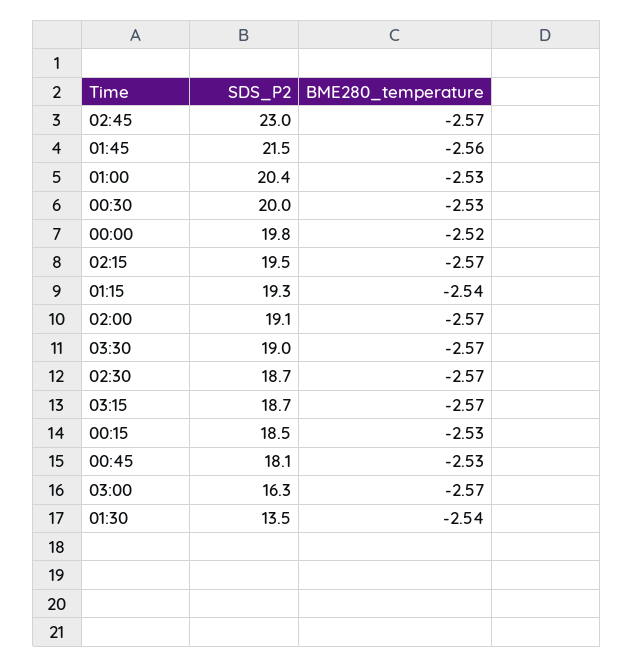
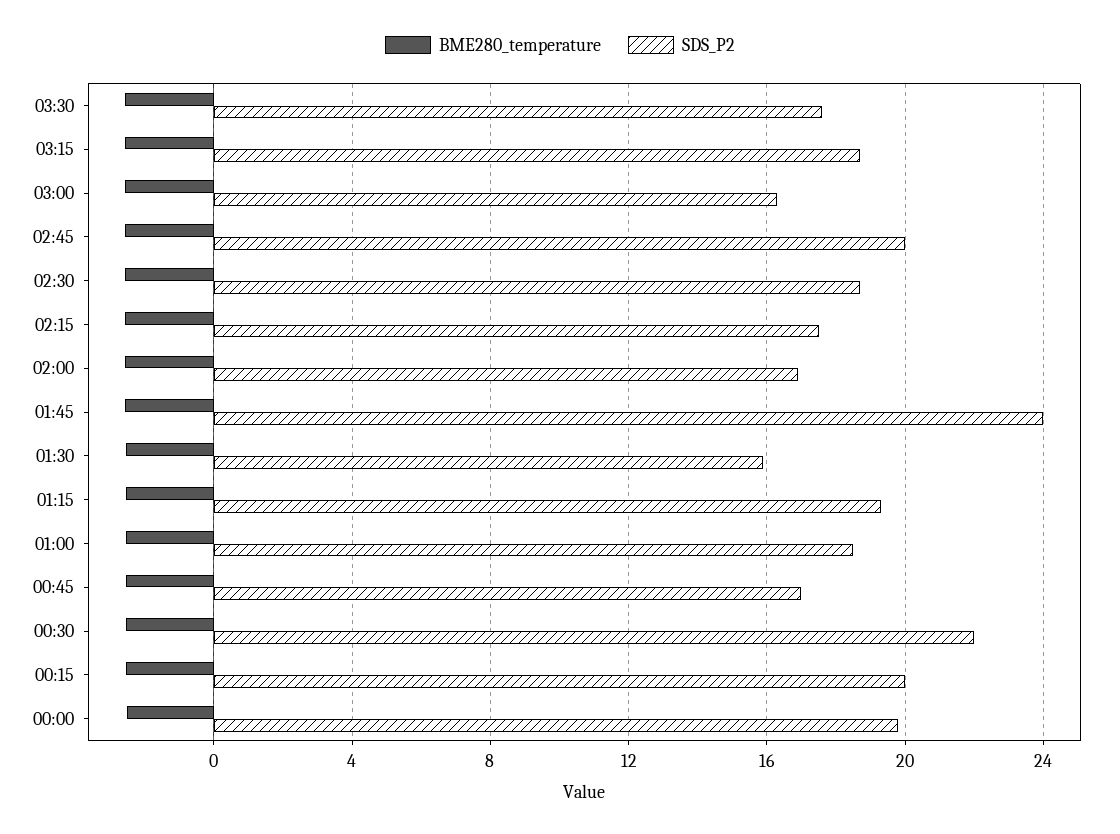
SDS_P2, 02:45: 23 -> 20
SDS_P2, 01:45: 21.5 -> 24
SDS_P2, 01:00: 20.4 -> 18.5
SDS_P2, 00:30: 20 -> 22
SDS_P2, 02:15: 19.5 -> 17.5
SDS_P2, 02:00: 19.1 -> 17
SDS_P2, 03:30: 19 -> 17.5
SDS_P2, 00:15: 18.5 -> 20
SDS_P2, 00:45: 18.1 -> 17
SDS_P2, 01:30: 13.5 -> 16

